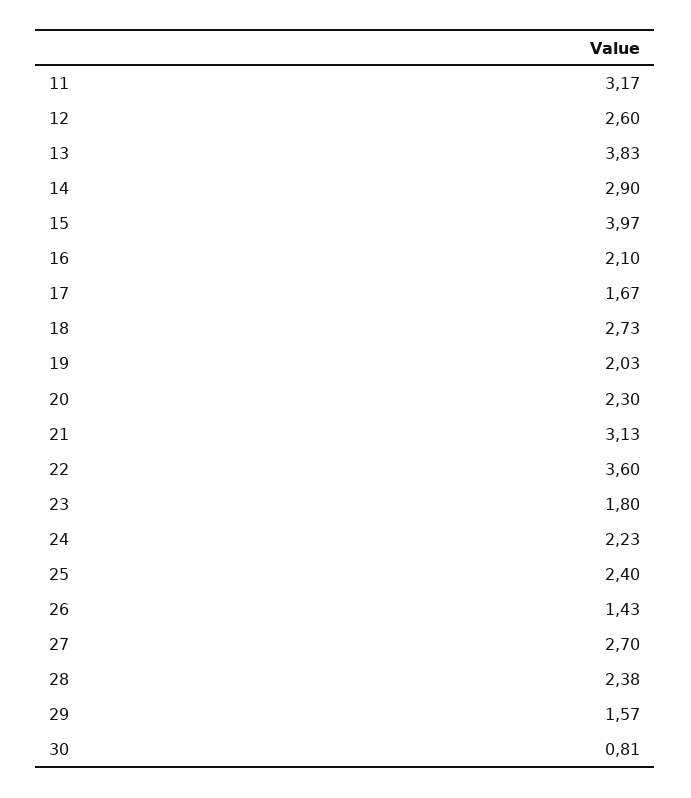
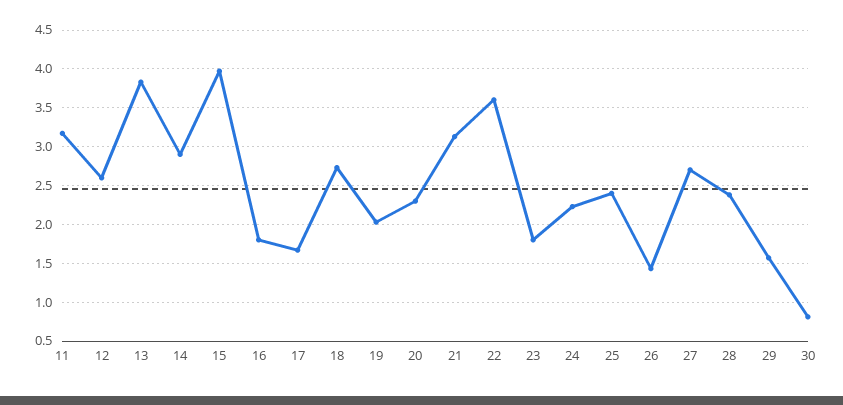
16: 2.1 -> 1.8

